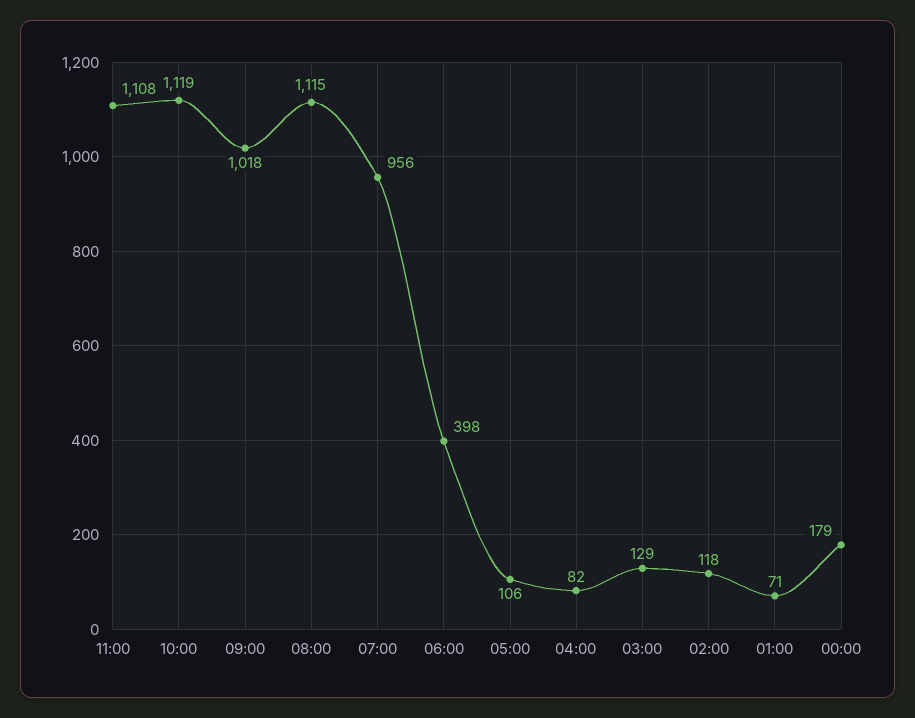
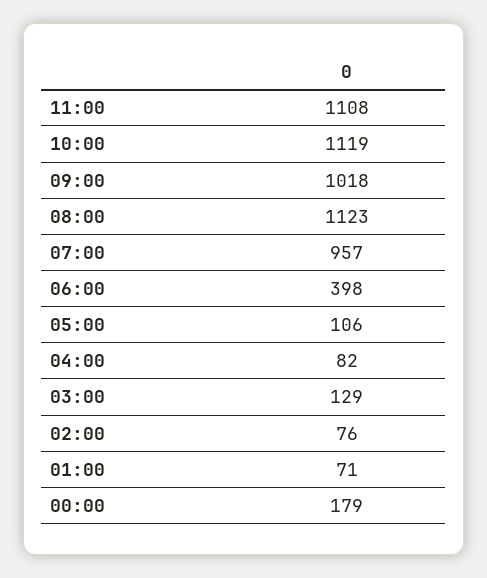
08:00: 1115 -> 1123
07:00: 956 -> 957
02:00: 118 -> 76

